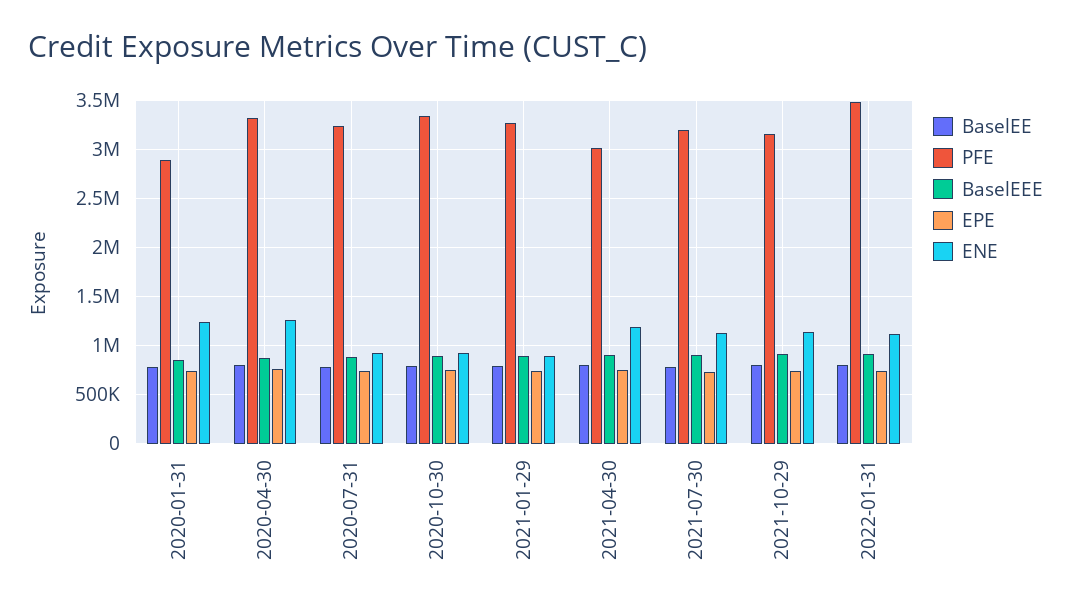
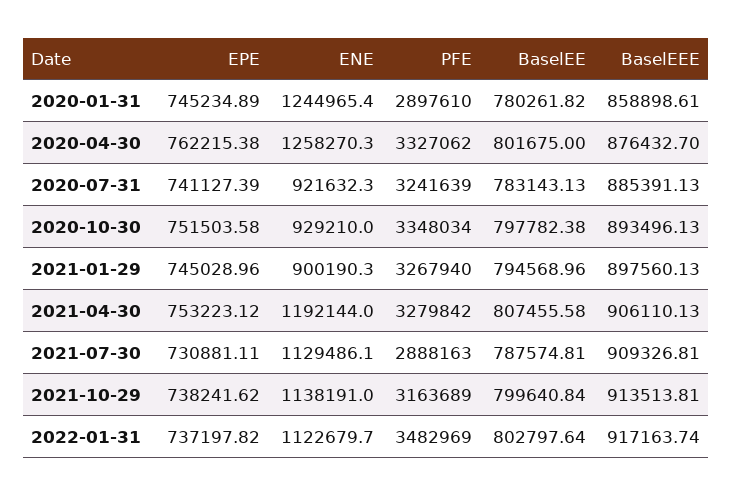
PFE, 2021-04-30: 3000000 -> 3279842
PFE, 2021-07-30: 3200000 -> 2888163

